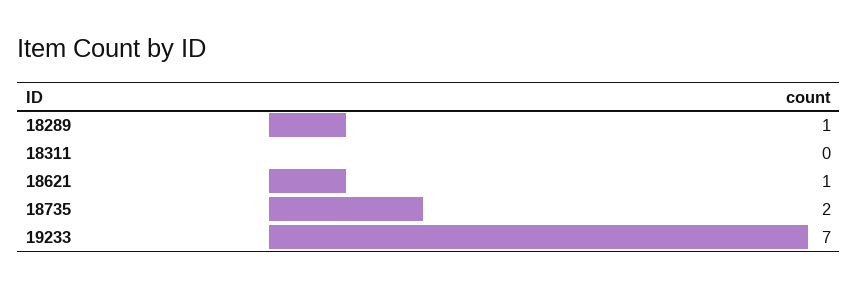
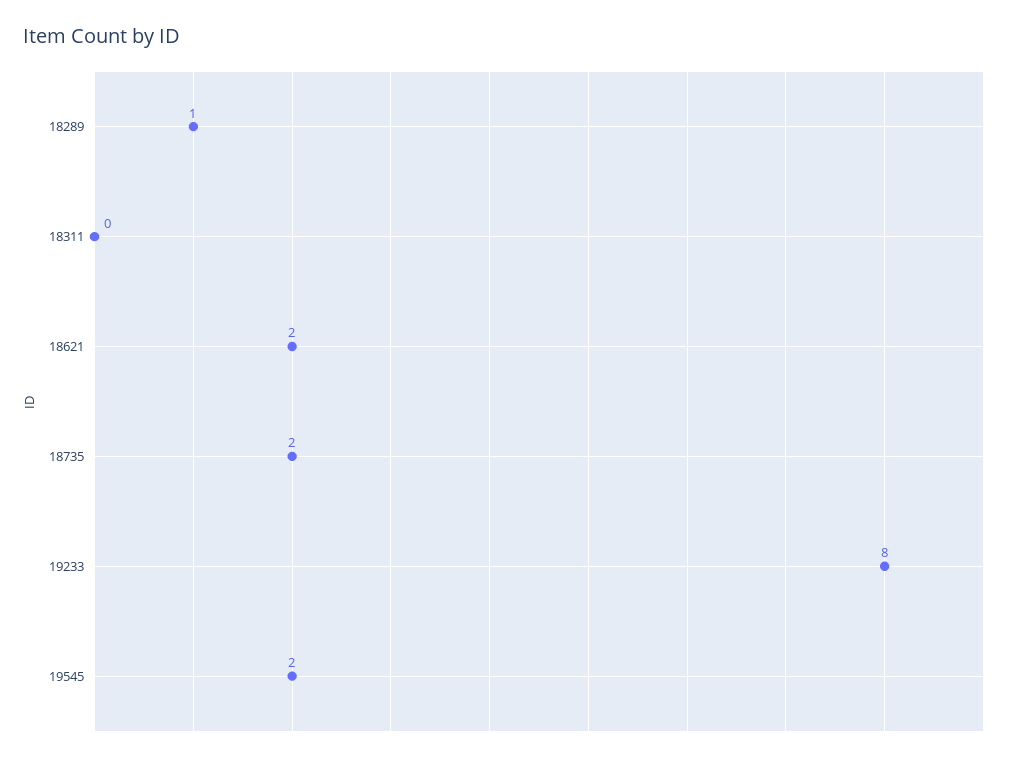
18621: 1 -> 2
19233: 7 -> 8
19545: none -> 2

